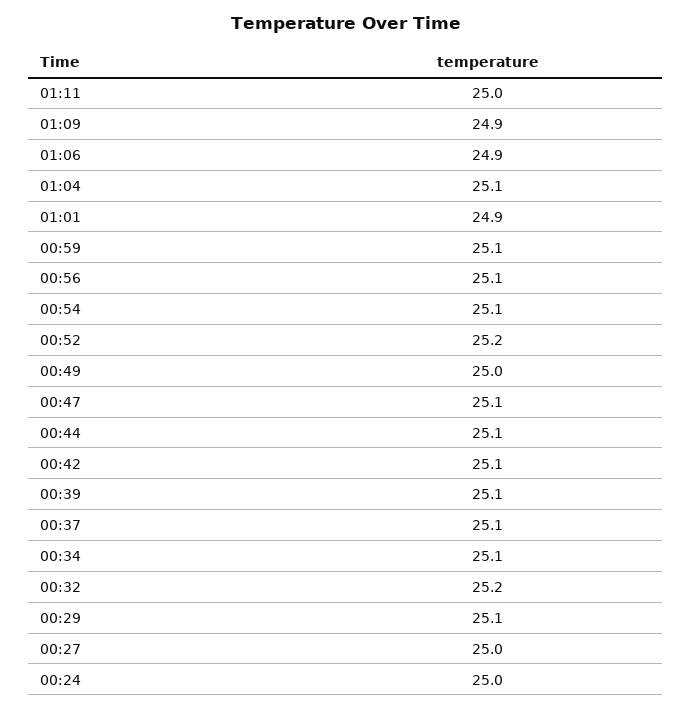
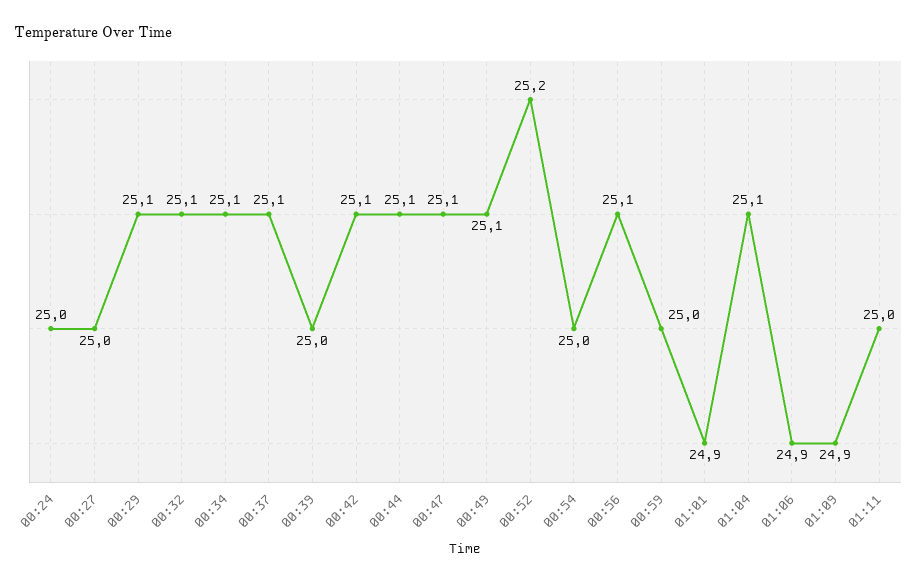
00:59: 25.1 -> 25
00:54: 25.1 -> 25
00:49: 25 -> 25.1
00:39: 25.1 -> 25
00:32: 25.2 -> 25.1

